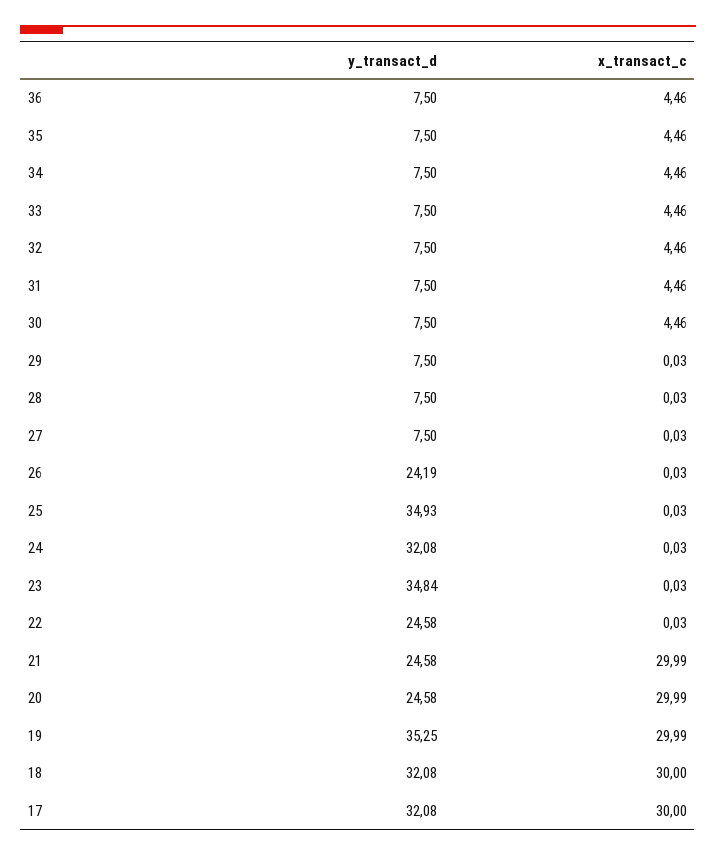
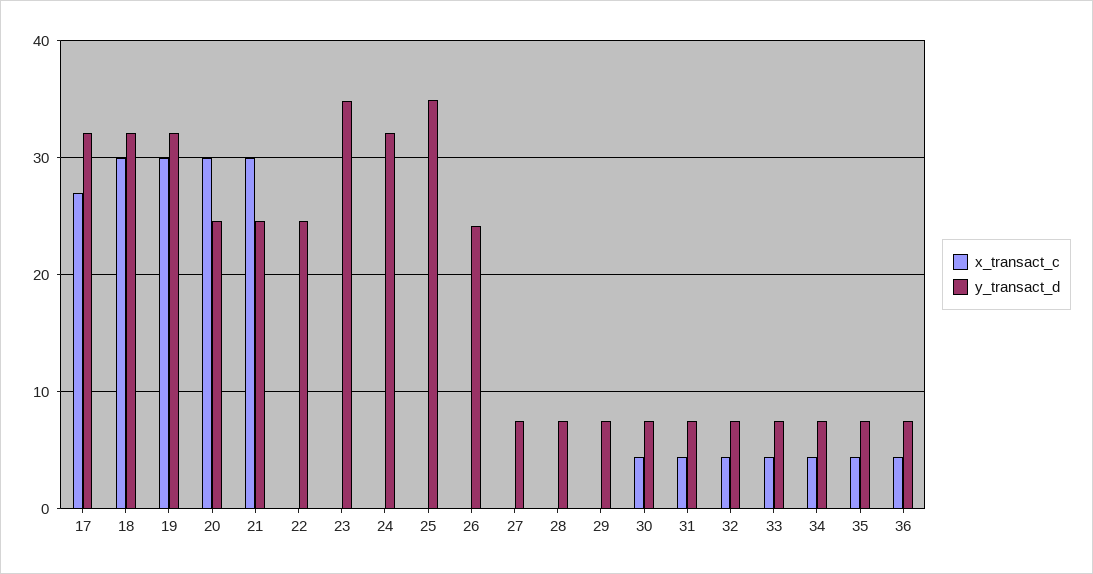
y_transact_d, 19: 35.25 -> 32
x_transact_c, 17: 30 -> 27

